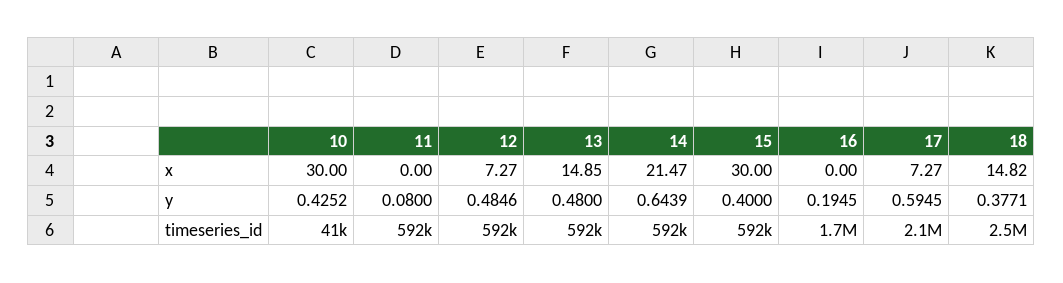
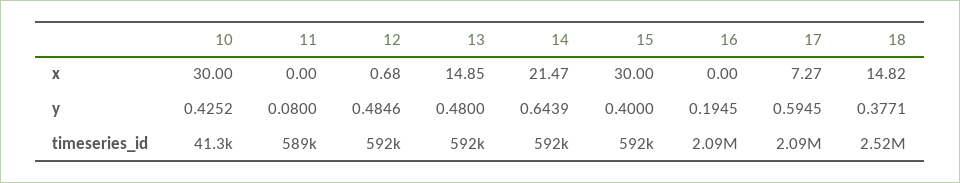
12, x: 7.27 -> 0.68
11, timeseries_id: 592000 -> 589000
16, timeseries_id: 1700000 -> 2090000

